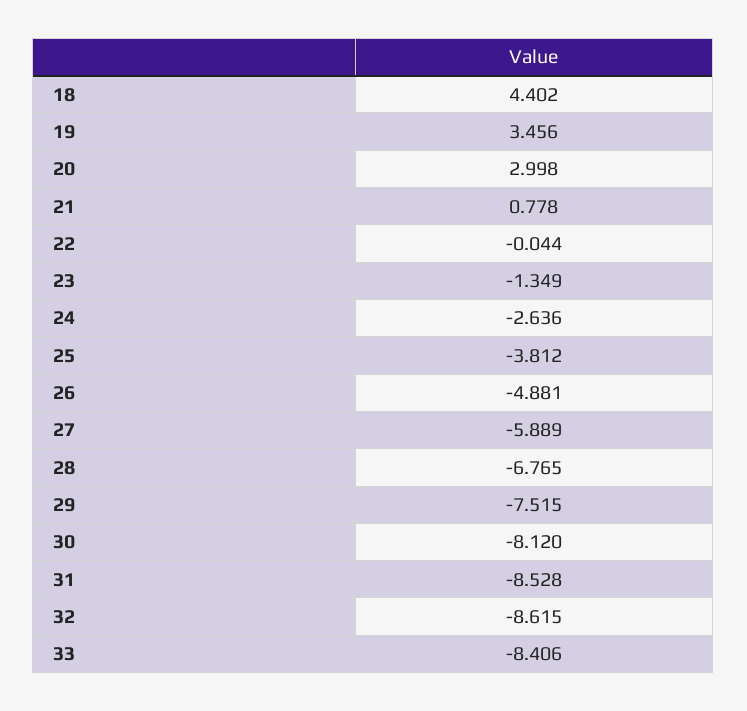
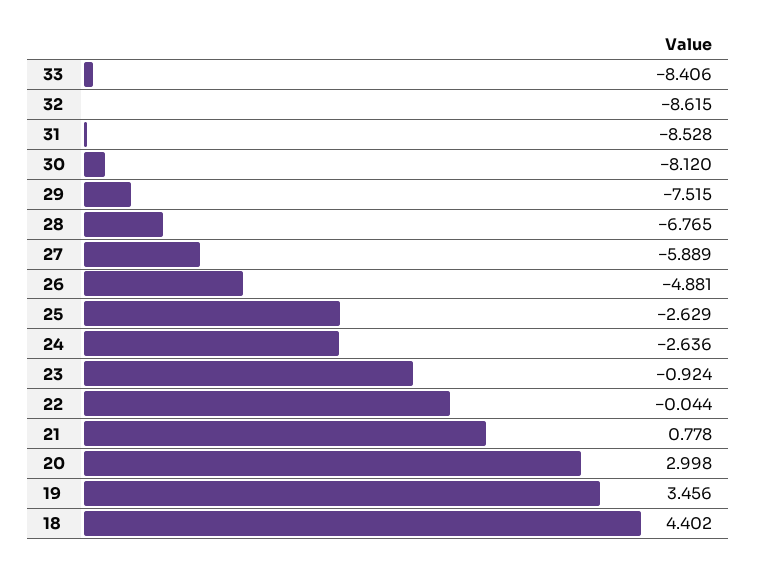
23: -1.349 -> -0.924
25: -3.812 -> -2.629

